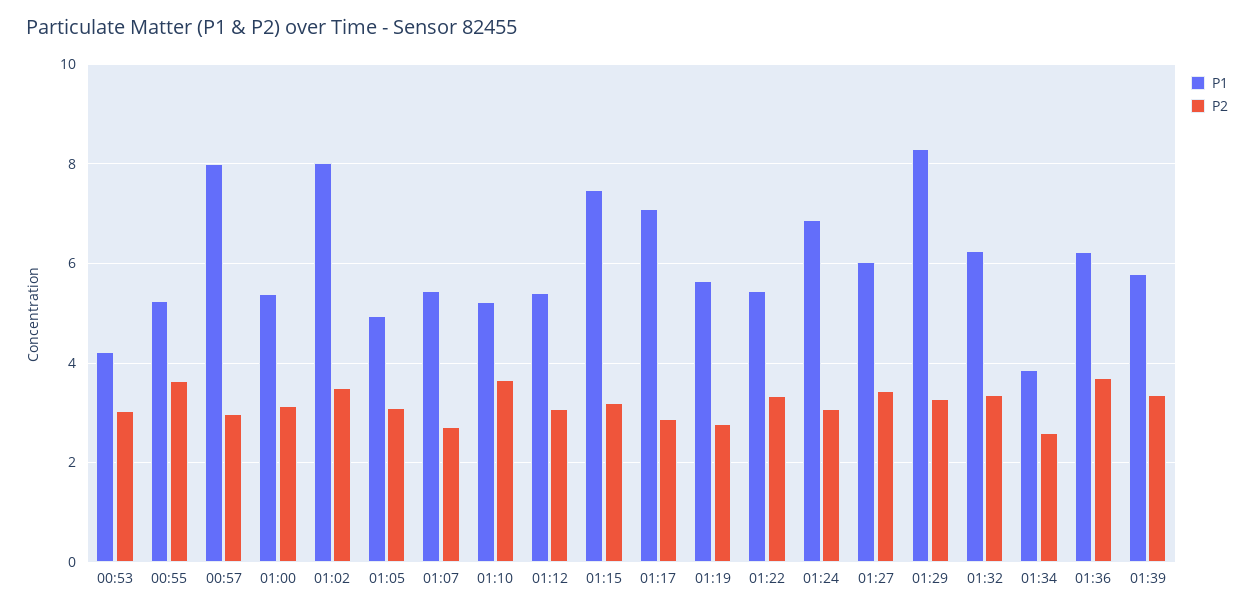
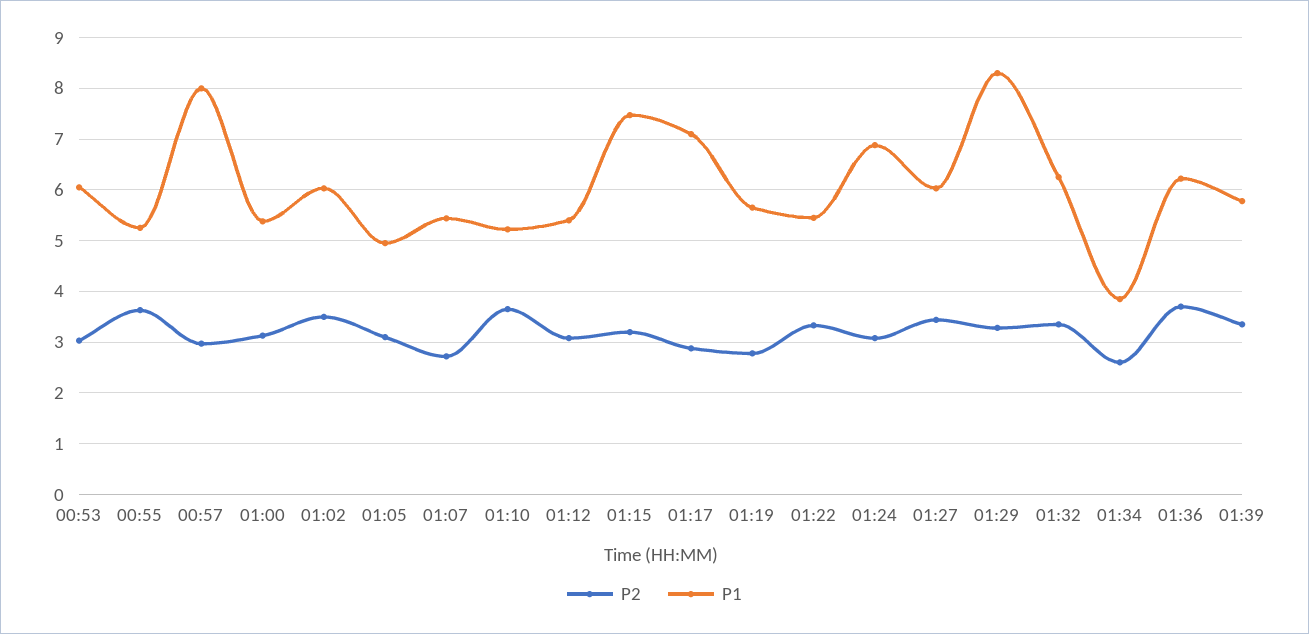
P1, 00:53: 4.2 -> 6
P1, 01:02: 8 -> 6

